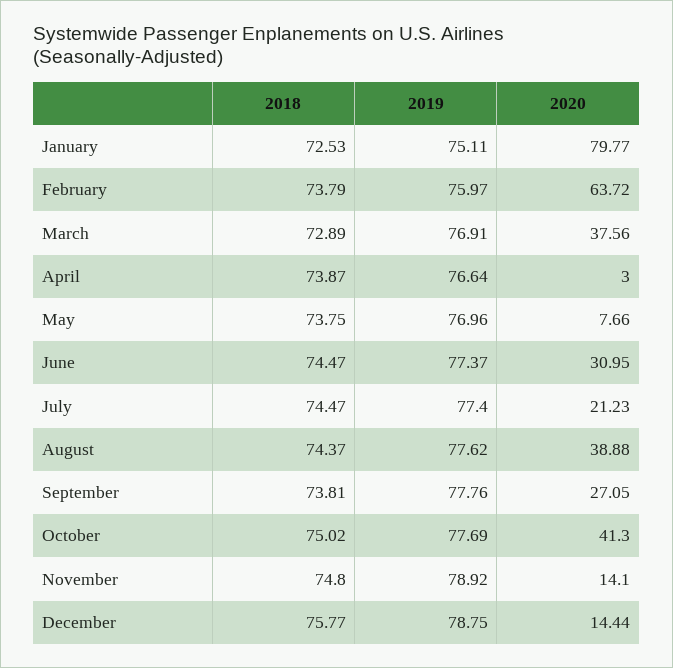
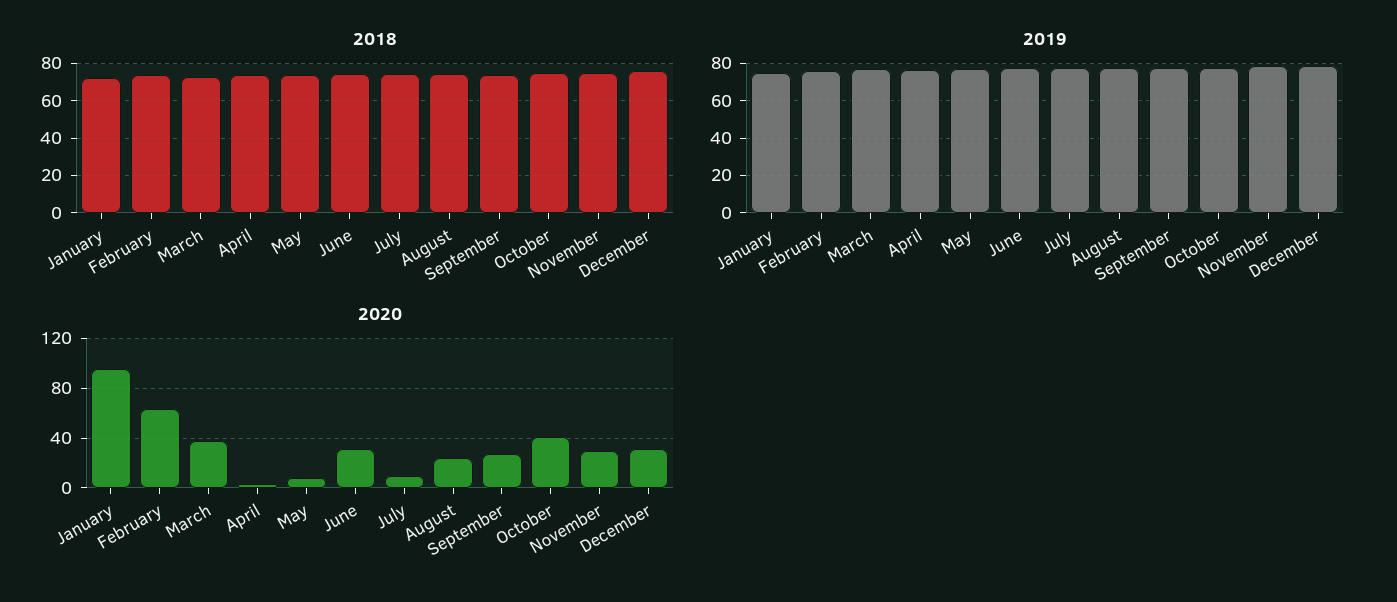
2020, January: 79.77 -> 95
2020, July: 21.23 -> 10
2020, August: 38.88 -> 25
2020, November: 14.1 -> 30
2020, December: 14.44 -> 30

